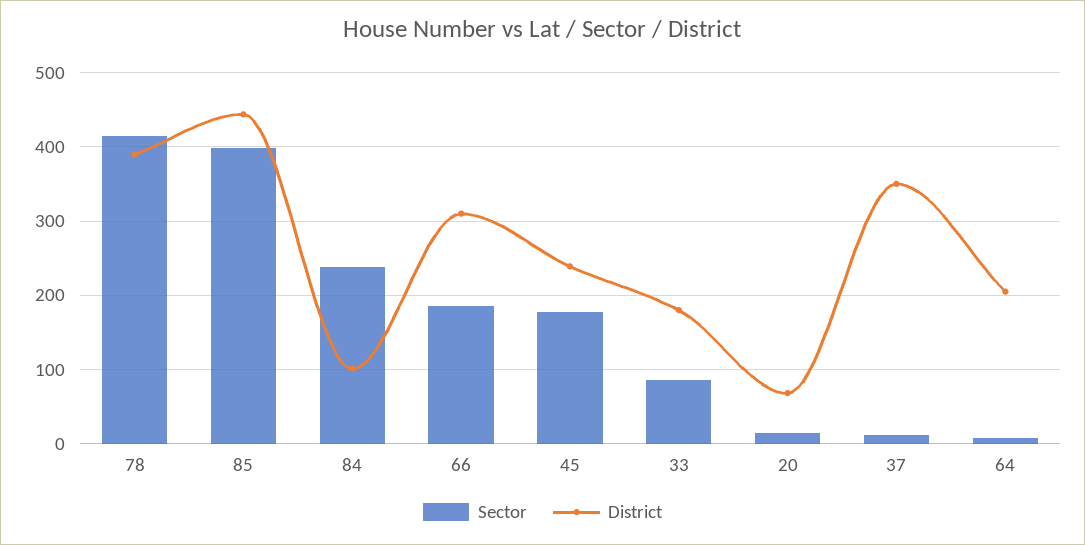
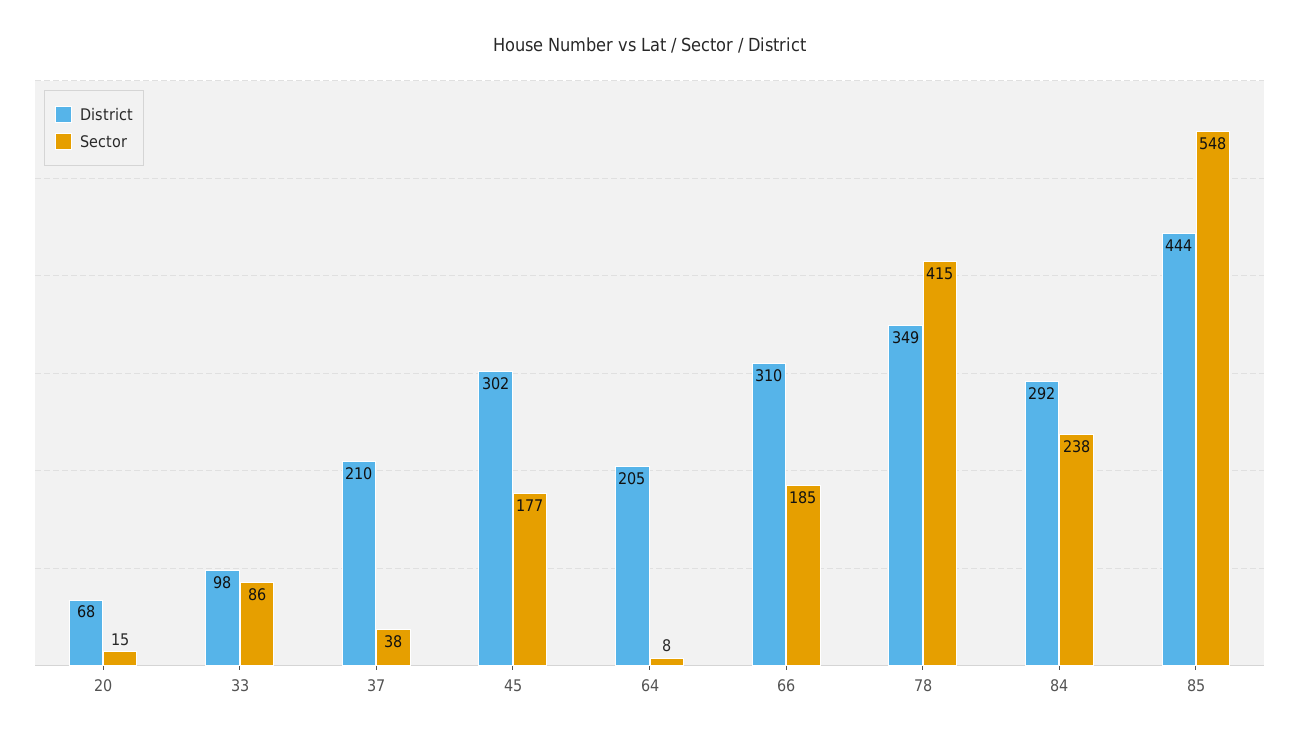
District, 78: 390 -> 349
Sector, 85: 400 -> 548
District, 84: 100 -> 292
District, 45: 240 -> 302
District, 33: 180 -> 98
Sector, 37: 10 -> 38
District, 37: 350 -> 210

